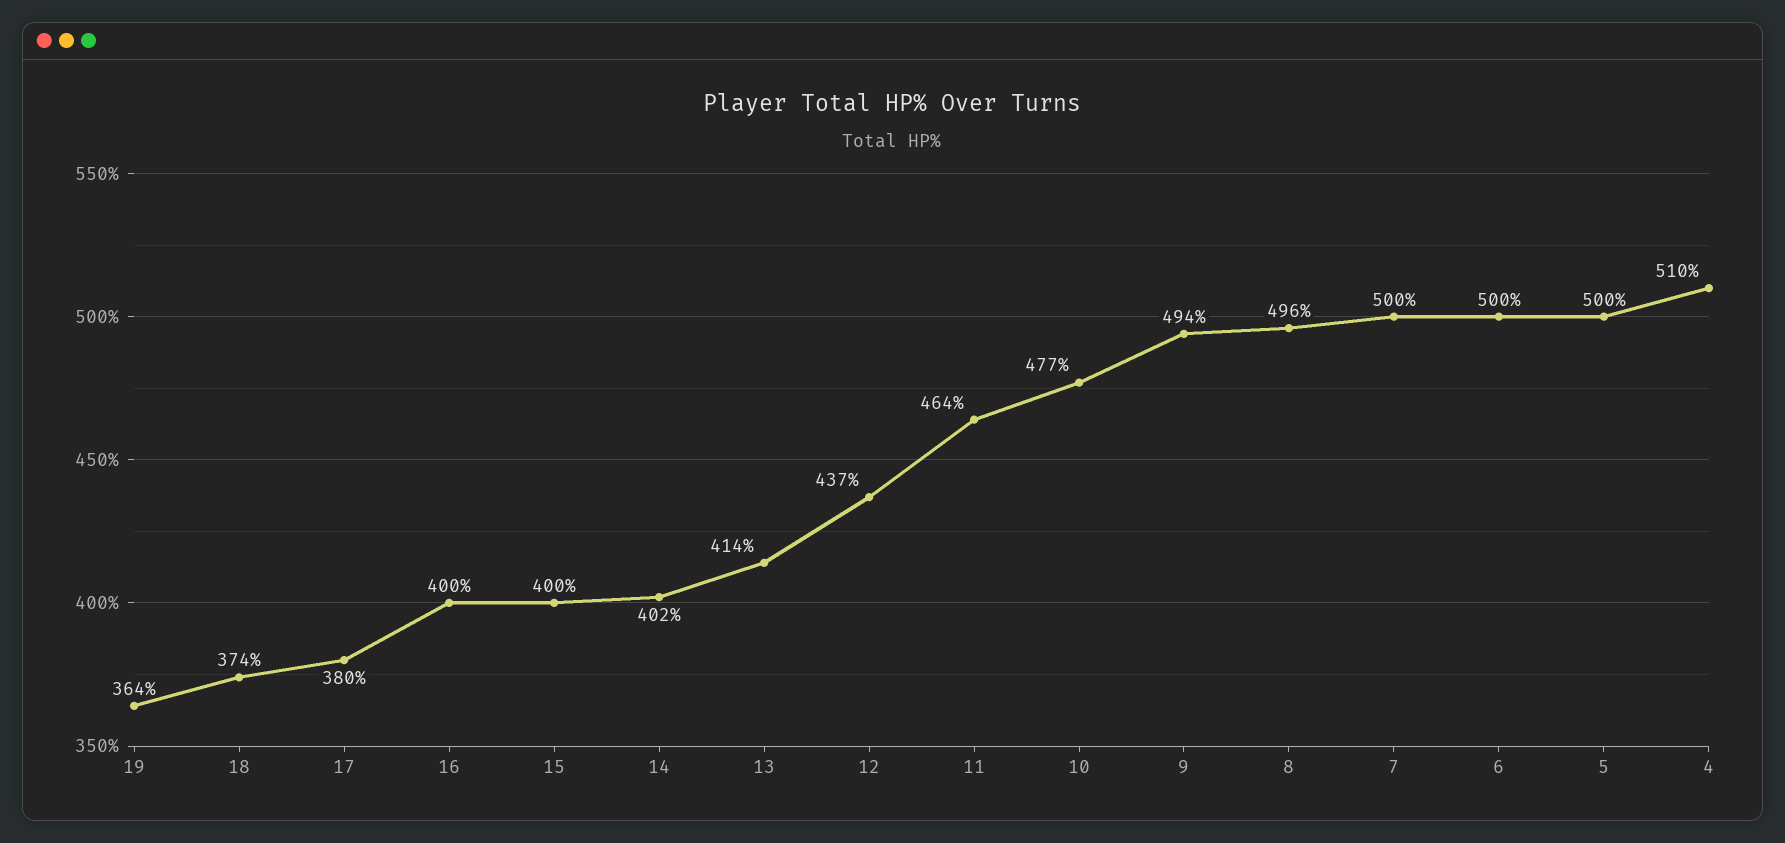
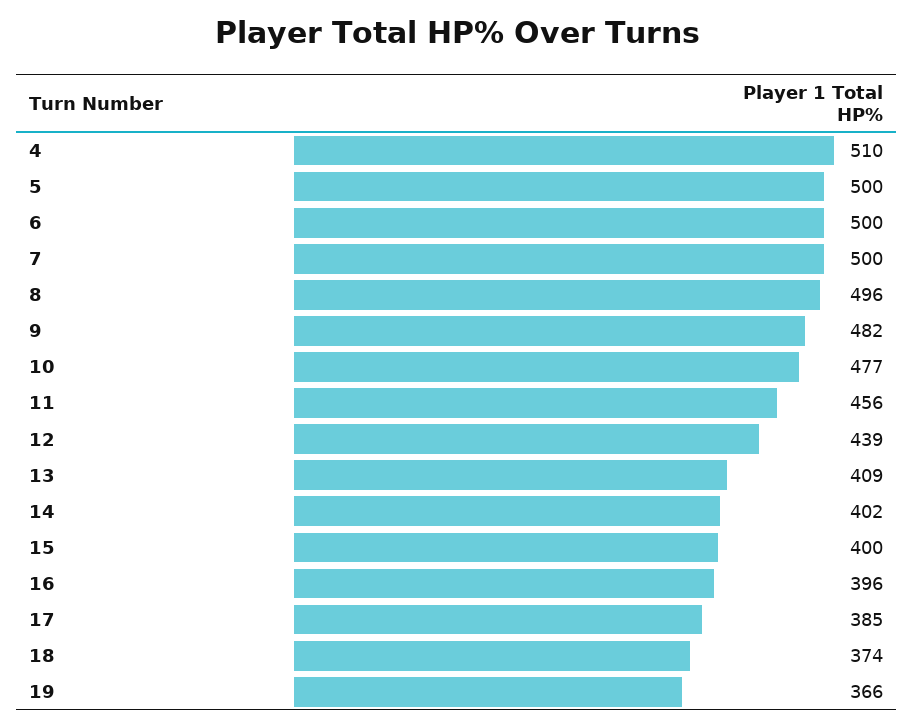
19: 364 -> 366
17: 380 -> 385
16: 400 -> 396
13: 414 -> 409
12: 437 -> 439
11: 464 -> 456
9: 494 -> 482

